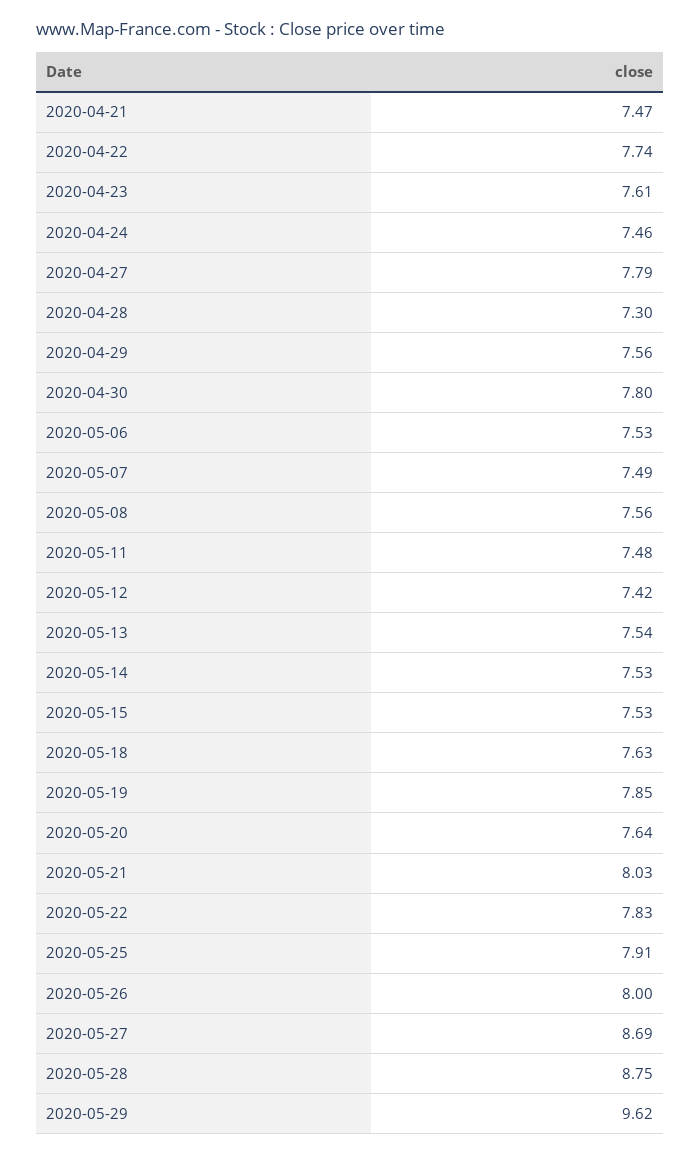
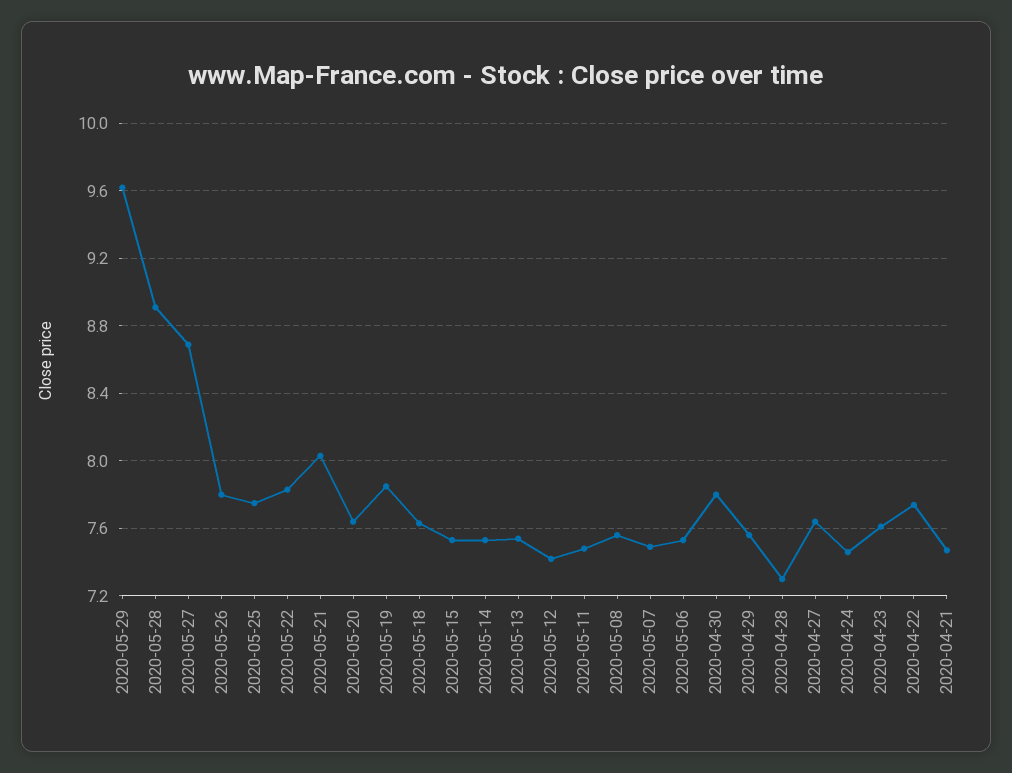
2020-04-27: 7.79 -> 7.65
2020-05-25: 7.91 -> 7.75
2020-05-26: 8 -> 7.8
2020-05-28: 8.75 -> 8.9

